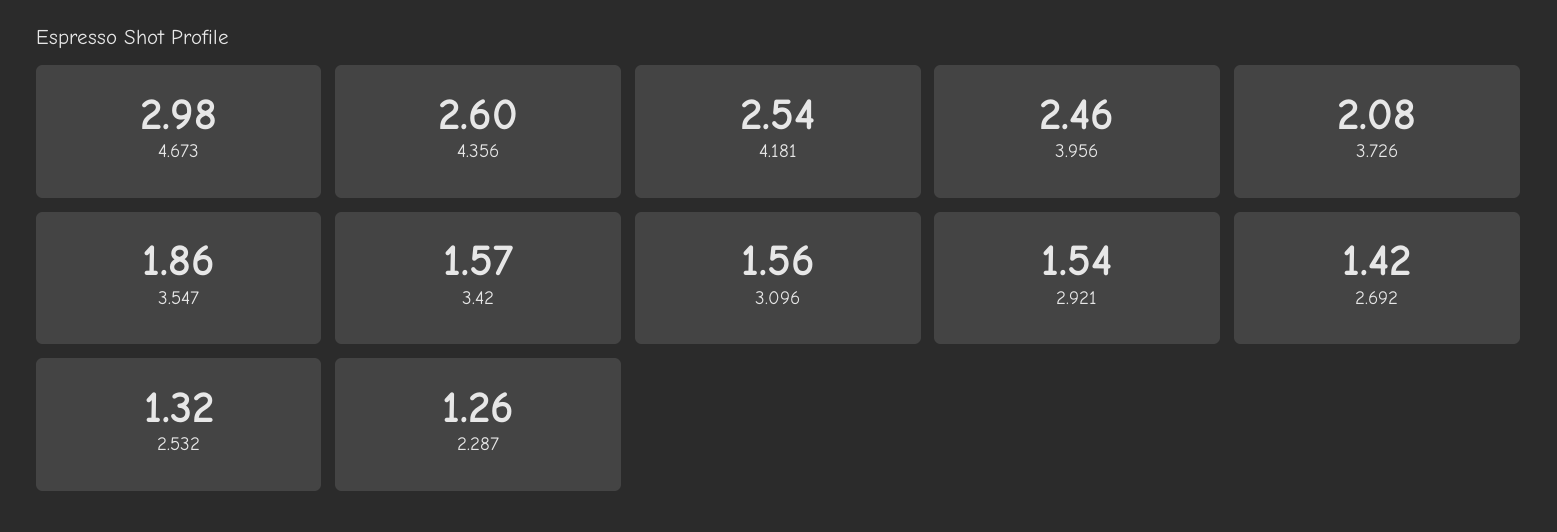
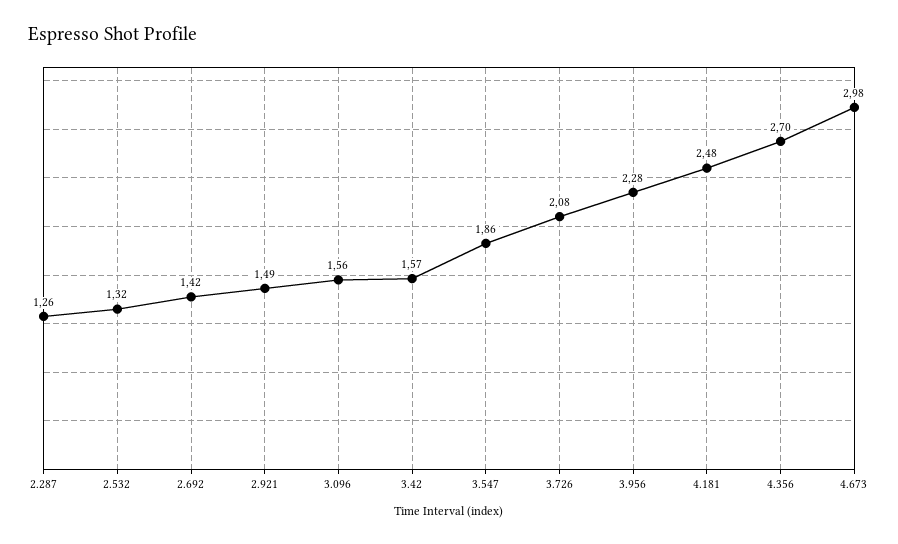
4.356: 2.6 -> 2.7
4.181: 2.54 -> 2.48
3.956: 2.46 -> 2.28
2.921: 1.54 -> 1.49

